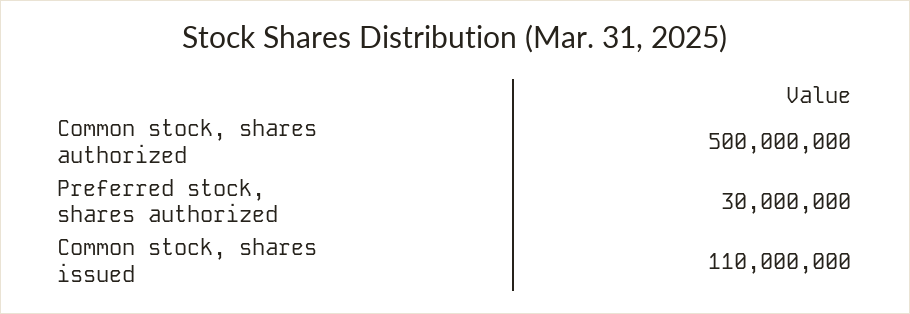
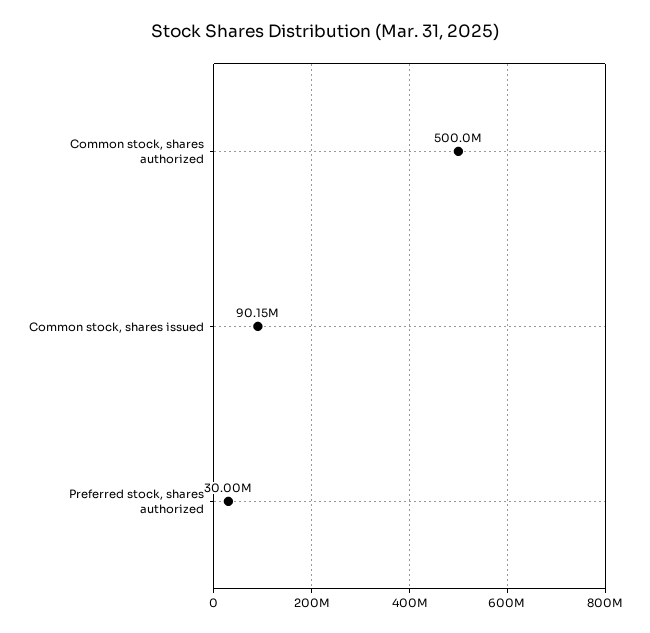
Common stock, shares issued: 110000000 -> 90150000

